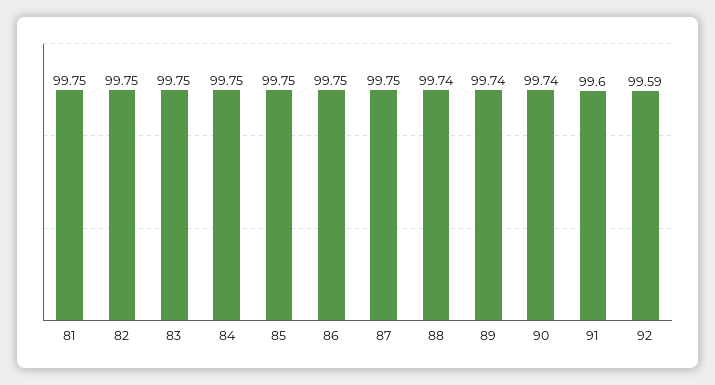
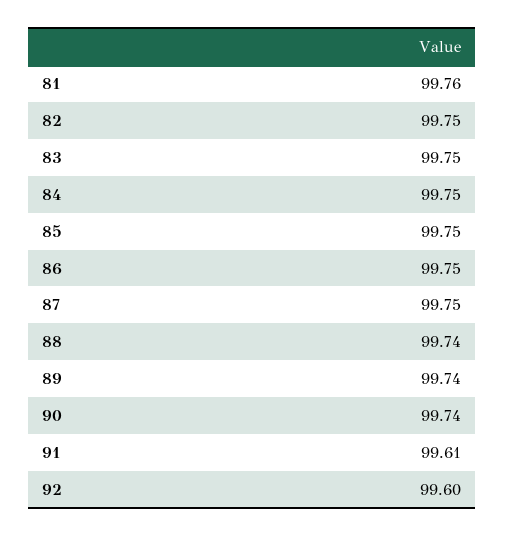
81: 99.75 -> 99.76
91: 99.6 -> 99.61
92: 99.59 -> 99.6

